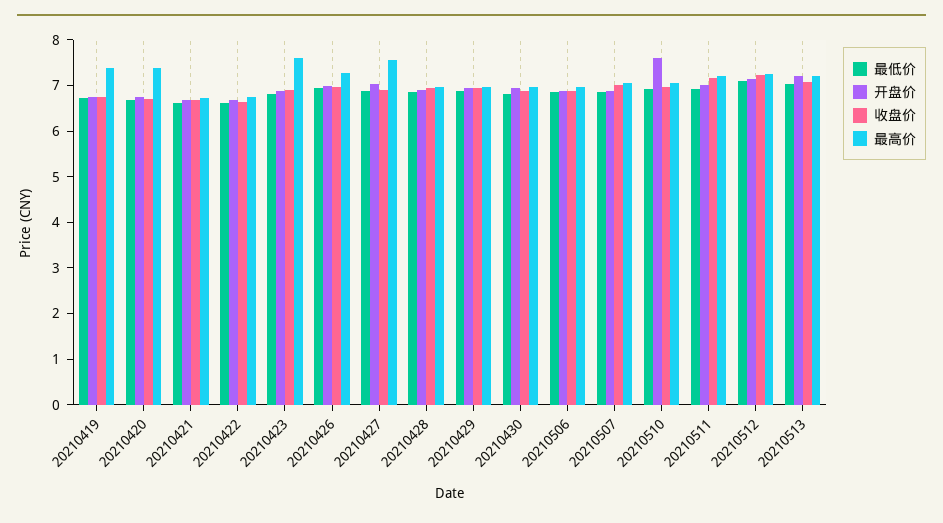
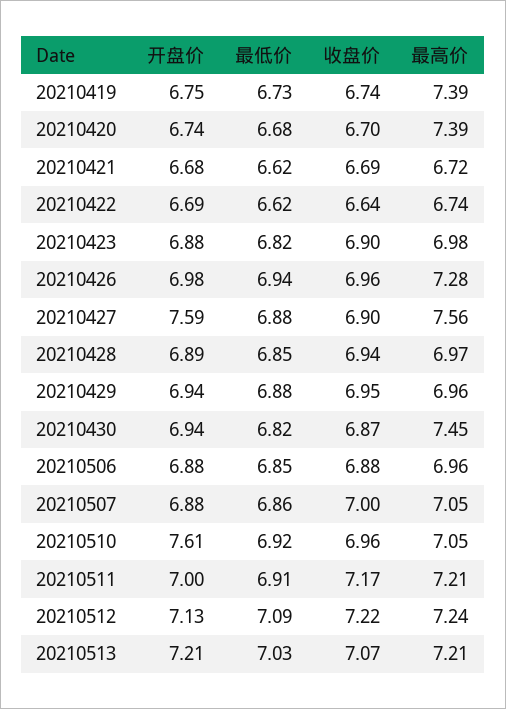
最高价, 20210423: 7.6 -> 6.98
开盘价, 20210427: 7 -> 7.59
最高价, 20210430: 7 -> 7.45

